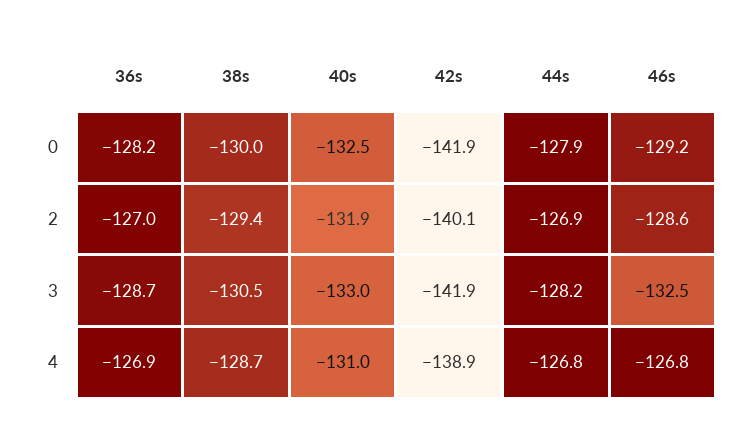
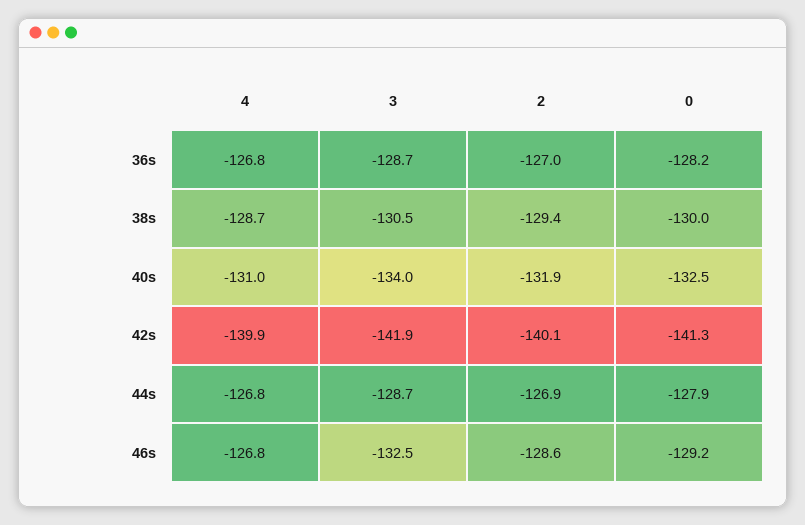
42s, 0: -141.9 -> -141.3
40s, 3: -133 -> -134
44s, 3: -128.2 -> -128.7
36s, 4: -126.9 -> -126.8
42s, 4: -138.9 -> -139.9

